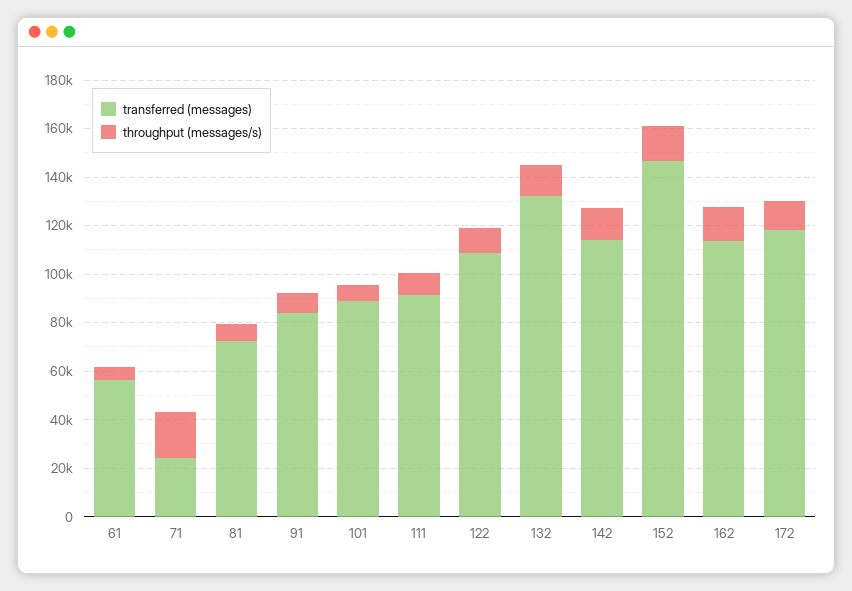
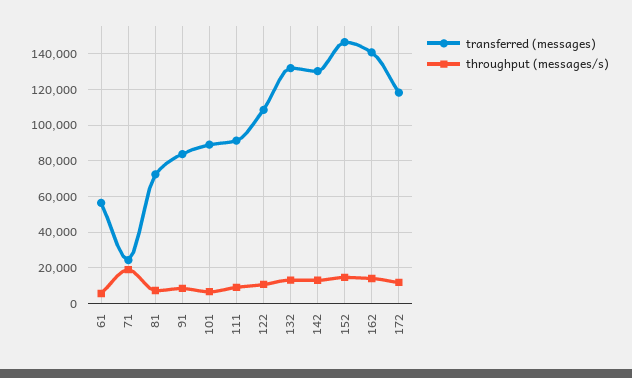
transferred (messages), 142: 115000 -> 130000
transferred (messages), 162: 115000 -> 140000

